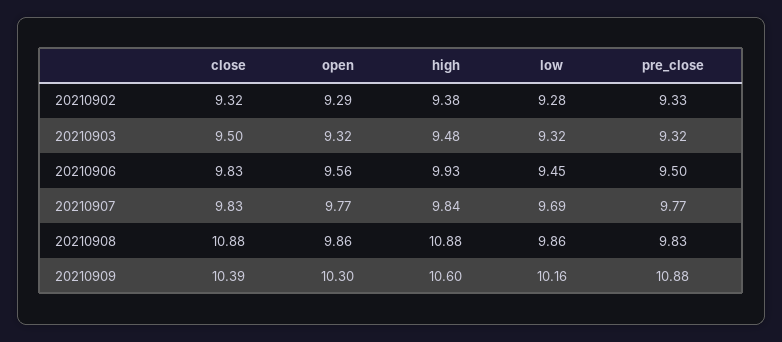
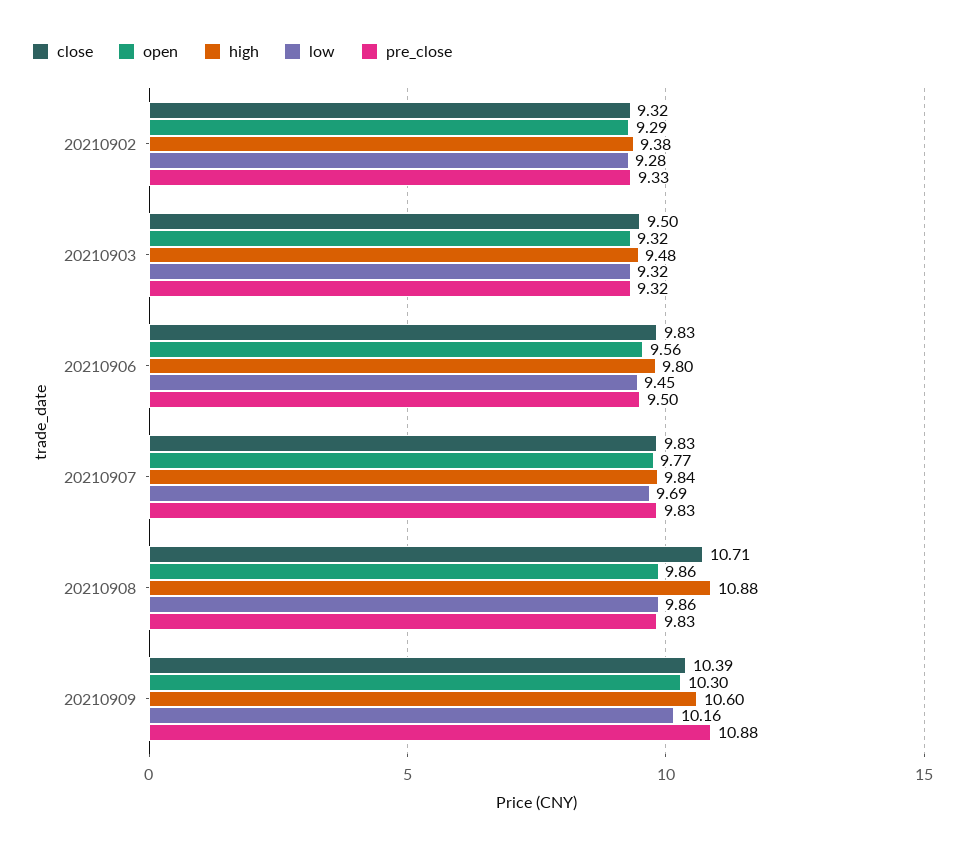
high, 20210906: 9.93 -> 9.8
pre_close, 20210907: 9.77 -> 9.83
close, 20210908: 10.88 -> 10.71

